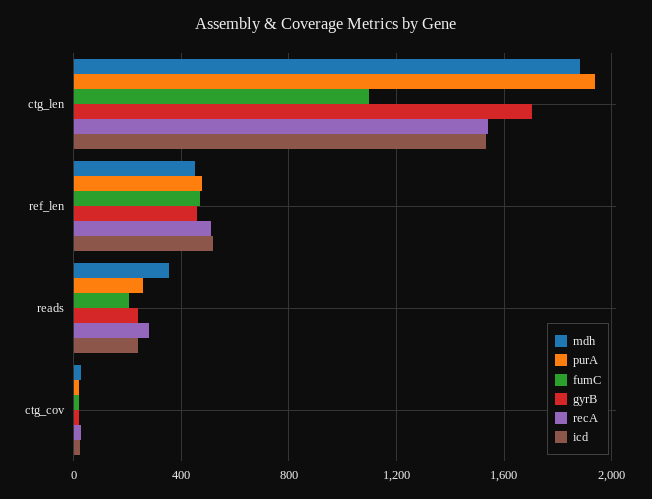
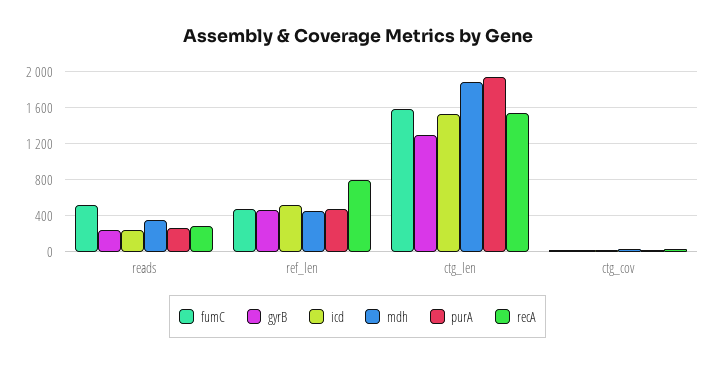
fumC, ctg_len: 1100 -> 1600
gyrB, ctg_len: 1700 -> 1300
recA, ref_len: 500 -> 800
fumC, reads: 200 -> 500

